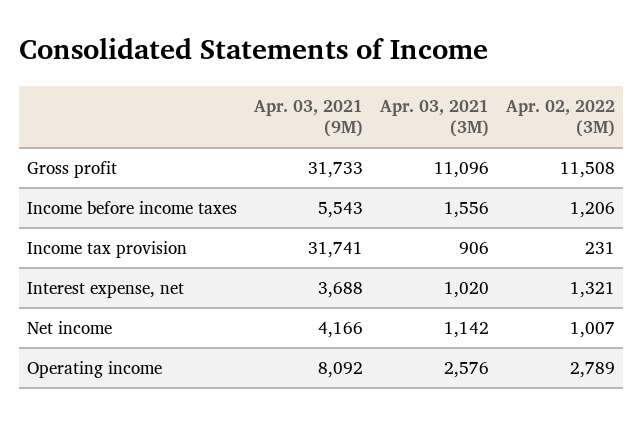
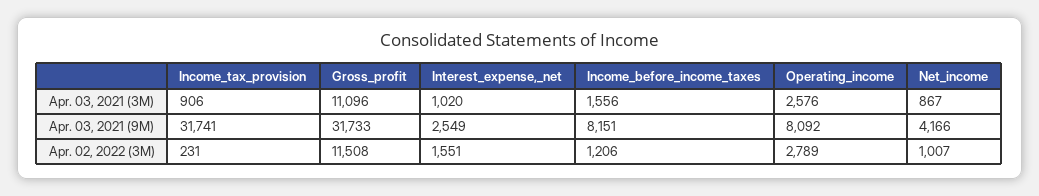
Apr. 03, 2021 (9M), Income before income taxes: 5543 -> 8151
Apr. 03, 2021 (9M), Interest expense, net: 3688 -> 2549
Apr. 02, 2022 (3M), Interest expense, net: 1321 -> 1551
Apr. 03, 2021 (3M), Net income: 1142 -> 867

